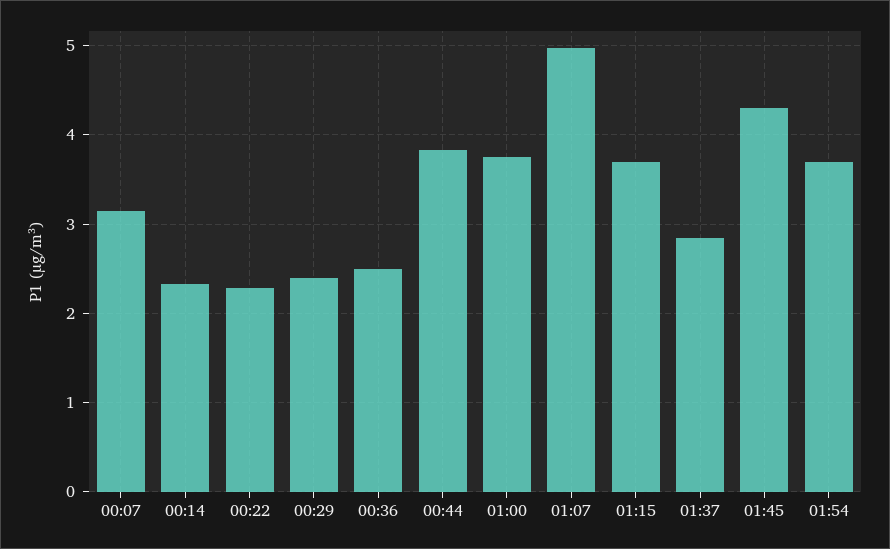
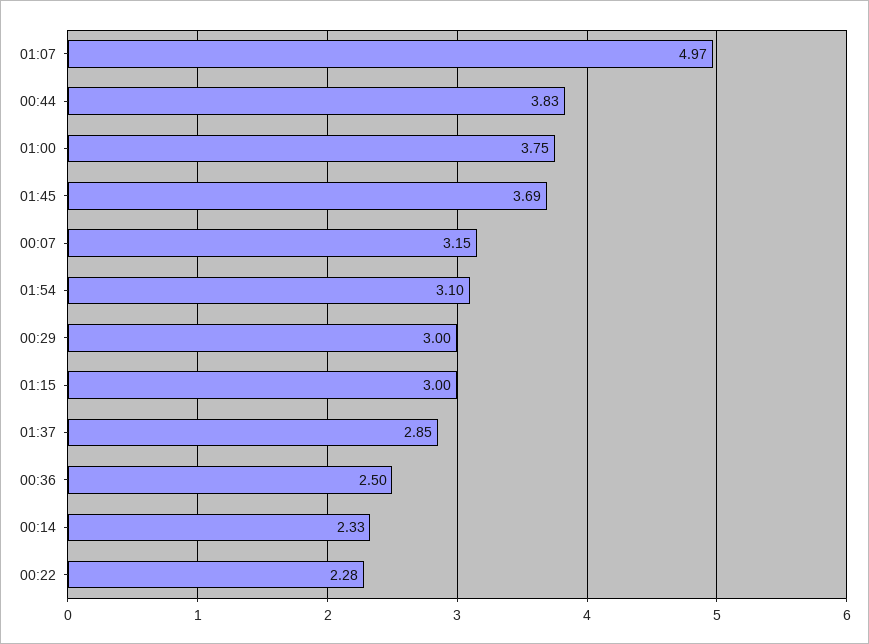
00:29: 2.4 -> 3
01:15: 3.7 -> 3
01:45: 4.3 -> 3.69
01:54: 3.7 -> 3.1

